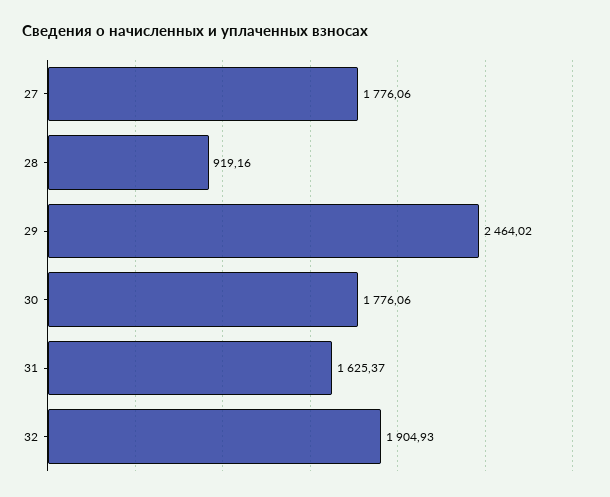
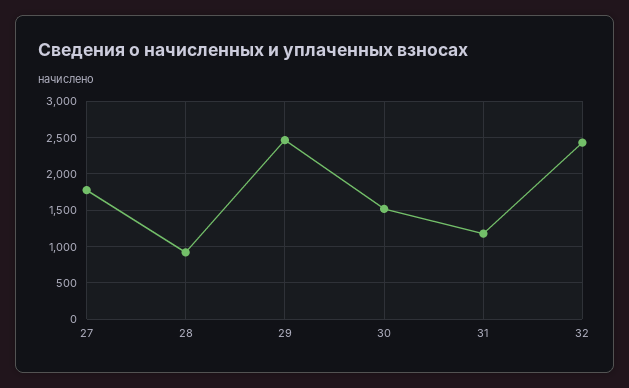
30: 1776.06 -> 1500
31: 1625.37 -> 1200
32: 1904.93 -> 2400

